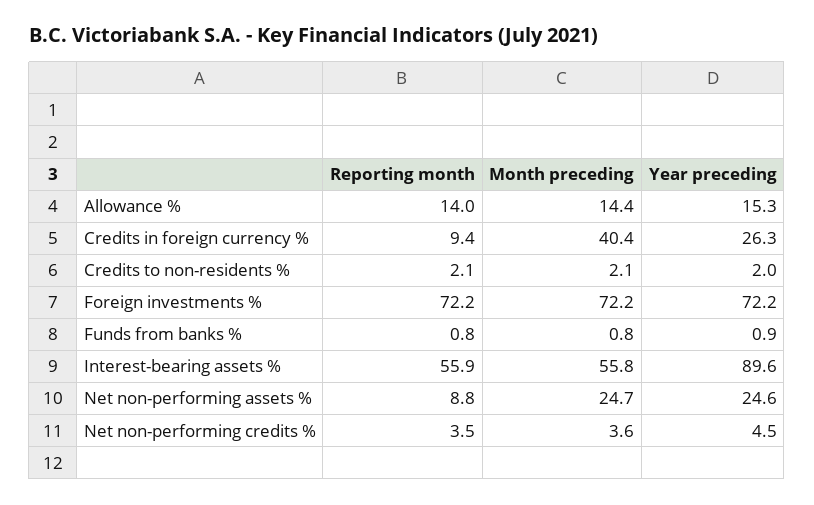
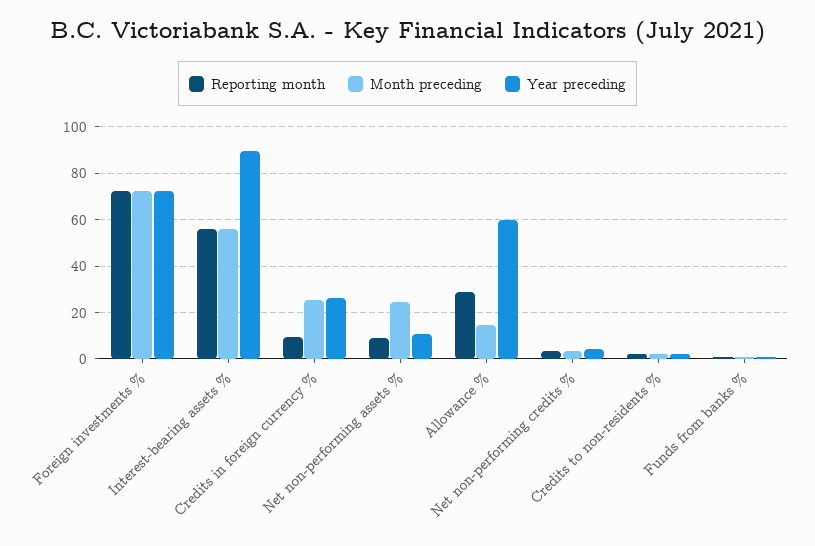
Reporting month, Allowance %: 14 -> 30
Year preceding, Allowance %: 15.3 -> 60
Month preceding, Credits in foreign currency %: 40.4 -> 25
Year preceding, Net non-performing assets %: 24.6 -> 10

